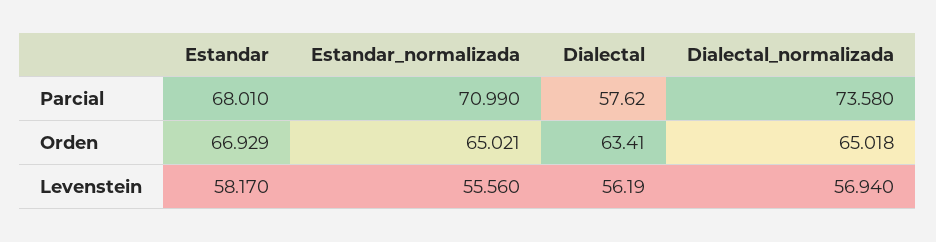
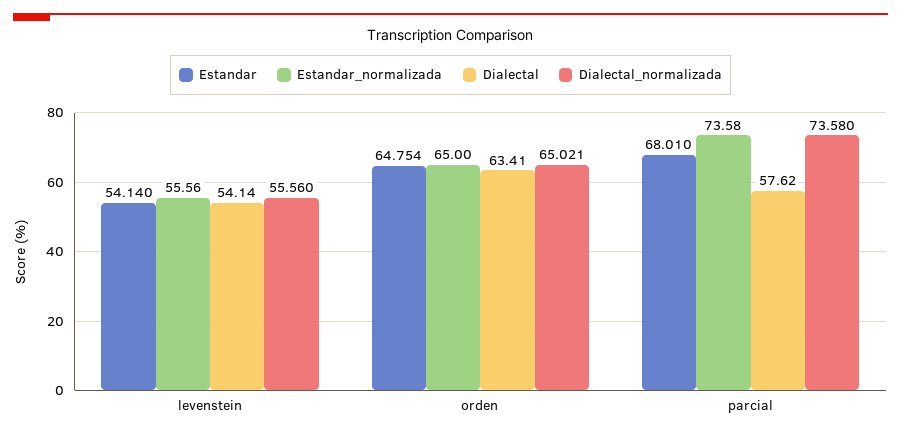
Estandar_normalizada, Parcial: 70.99 -> 73.58
Estandar, Orden: 66.929 -> 64.754
Estandar_normalizada, Orden: 65.021 -> 65
Dialectal_normalizada, Orden: 65.018 -> 65.021
Estandar, Levenstein: 58.17 -> 54.14
Dialectal, Levenstein: 56.19 -> 54.14
Dialectal_normalizada, Levenstein: 56.94 -> 55.56

